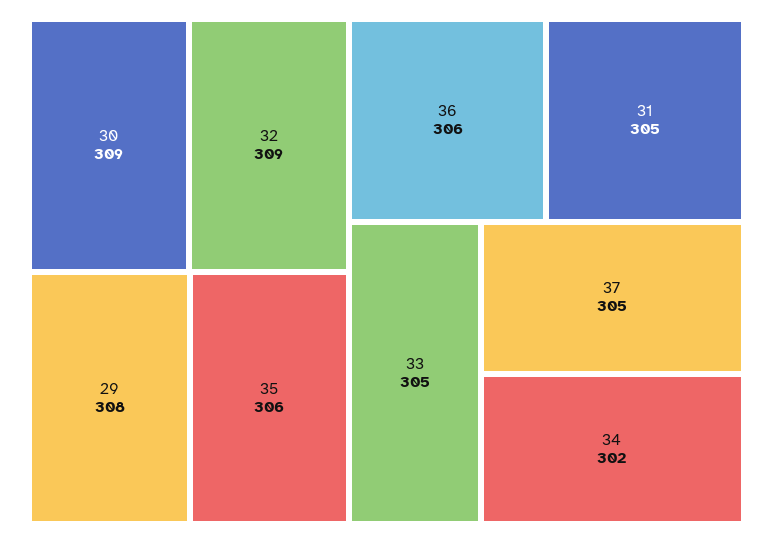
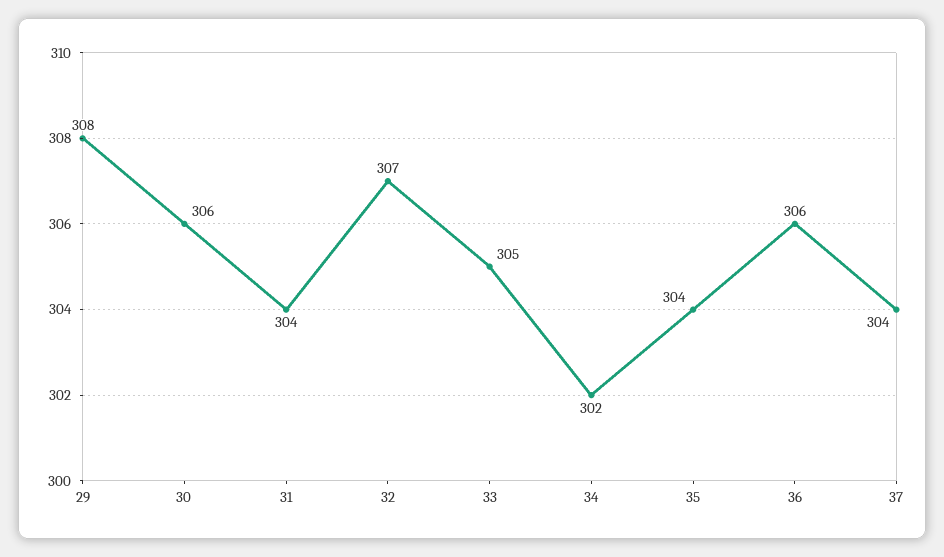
30: 309 -> 306
32: 309 -> 307
35: 306 -> 304
31: 305 -> 304
37: 305 -> 304

